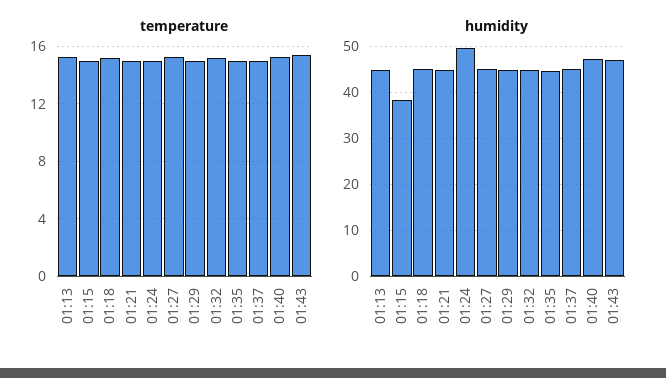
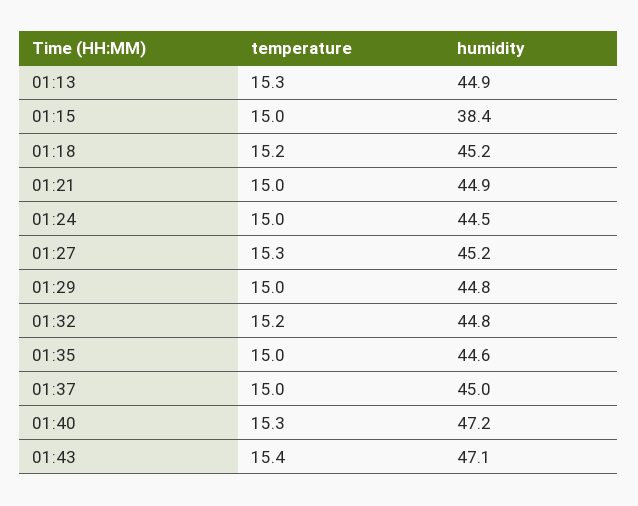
humidity, 01:24: 50 -> 44.5

